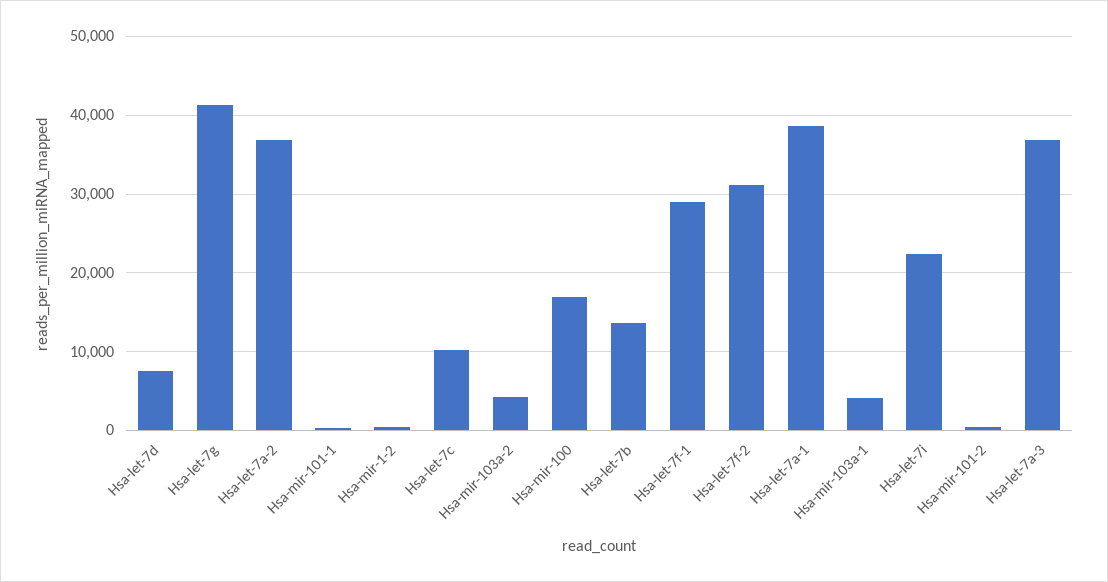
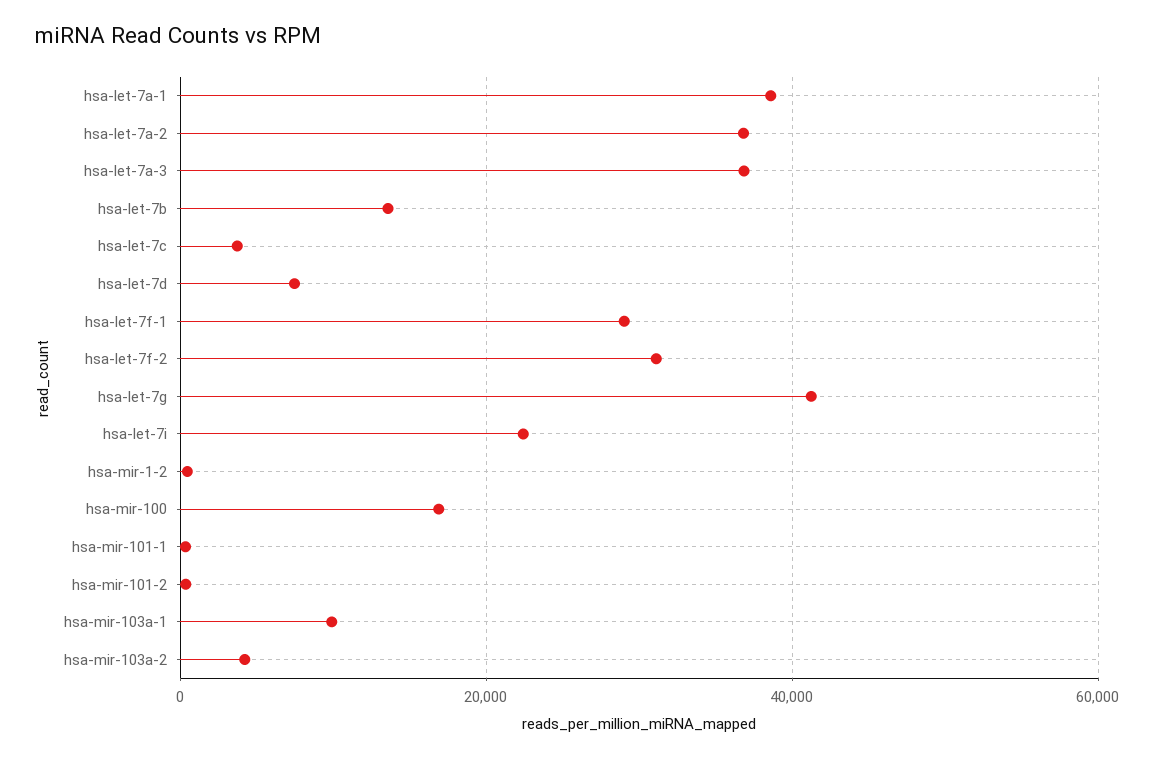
Hsa-let-7c: 10000 -> 4000
Hsa-mir-103a-1: 4000 -> 10000

